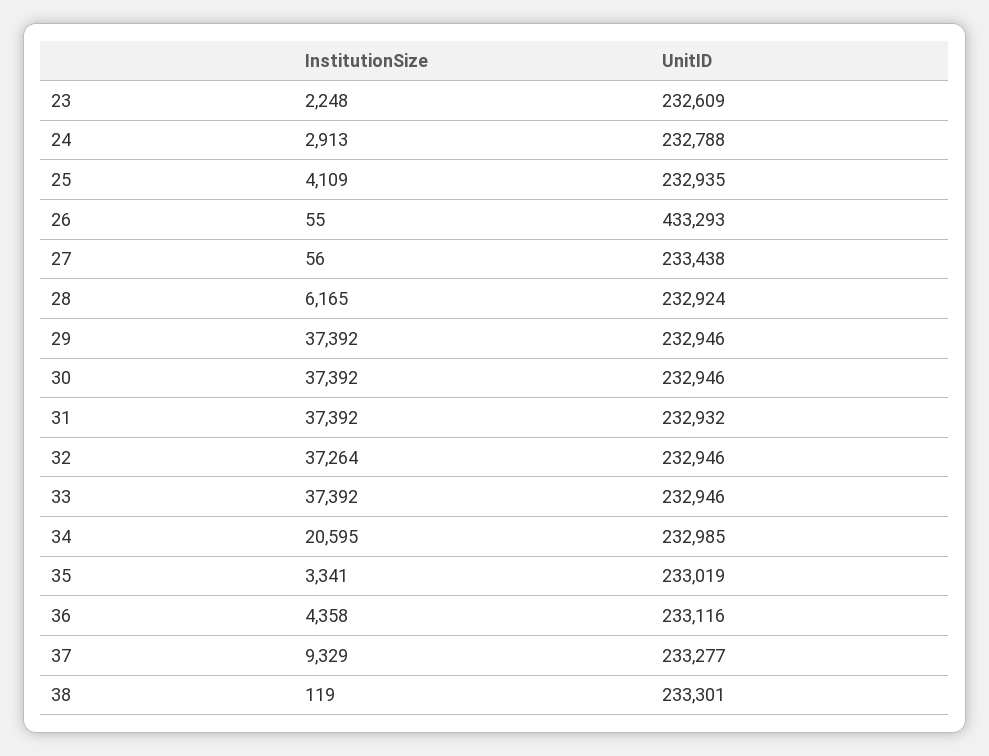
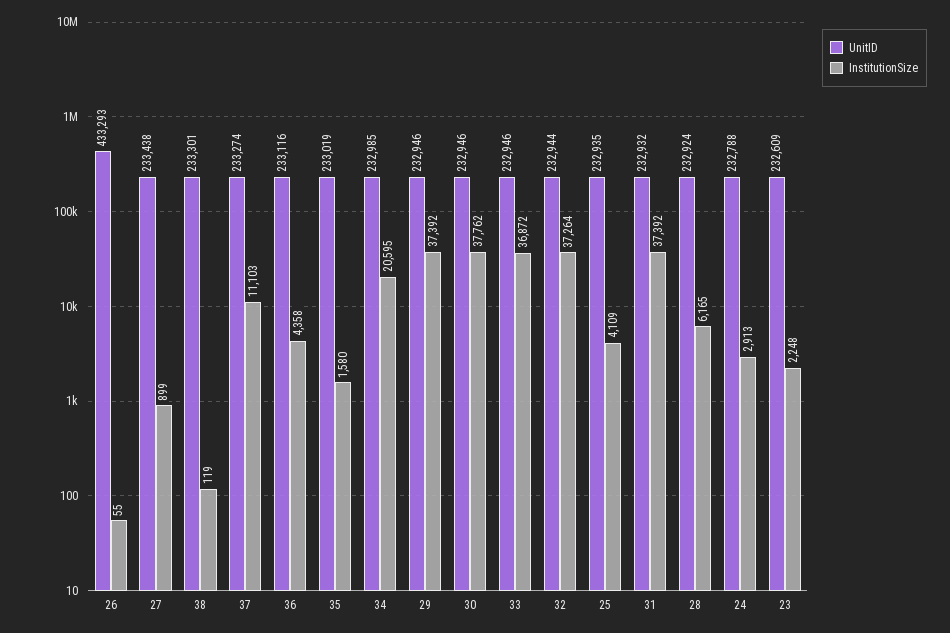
InstitutionSize, 27: 56 -> 899
InstitutionSize, 30: 37392 -> 37762
UnitID, 32: 232946 -> 232944
InstitutionSize, 33: 37392 -> 36872
InstitutionSize, 35: 3341 -> 1580
InstitutionSize, 37: 9329 -> 11103
UnitID, 37: 233277 -> 233274

